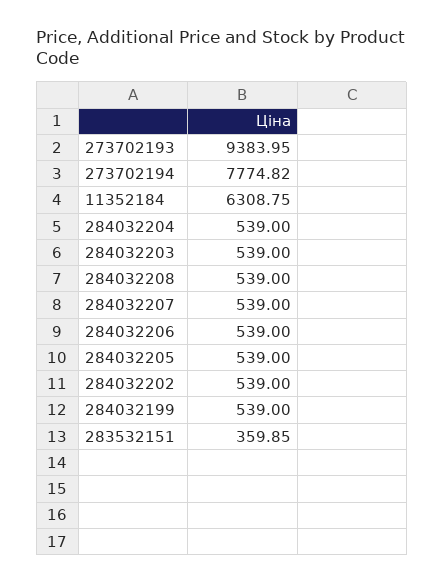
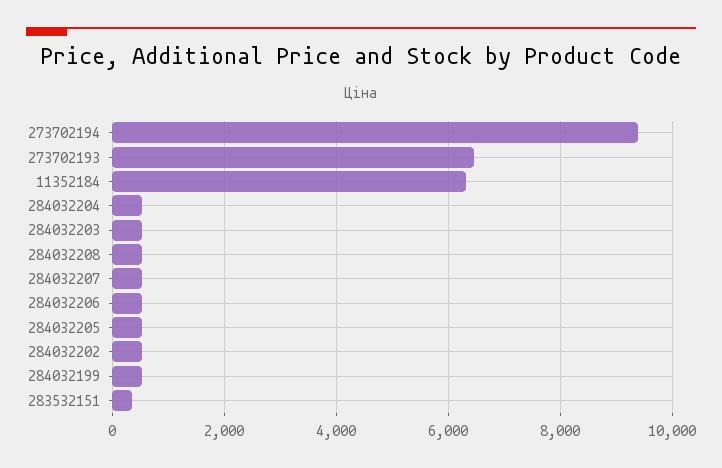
273702193: 9383.95 -> 6400
273702194: 7774.82 -> 9400

